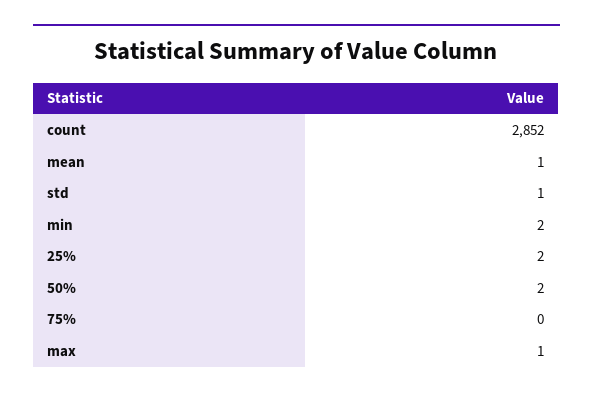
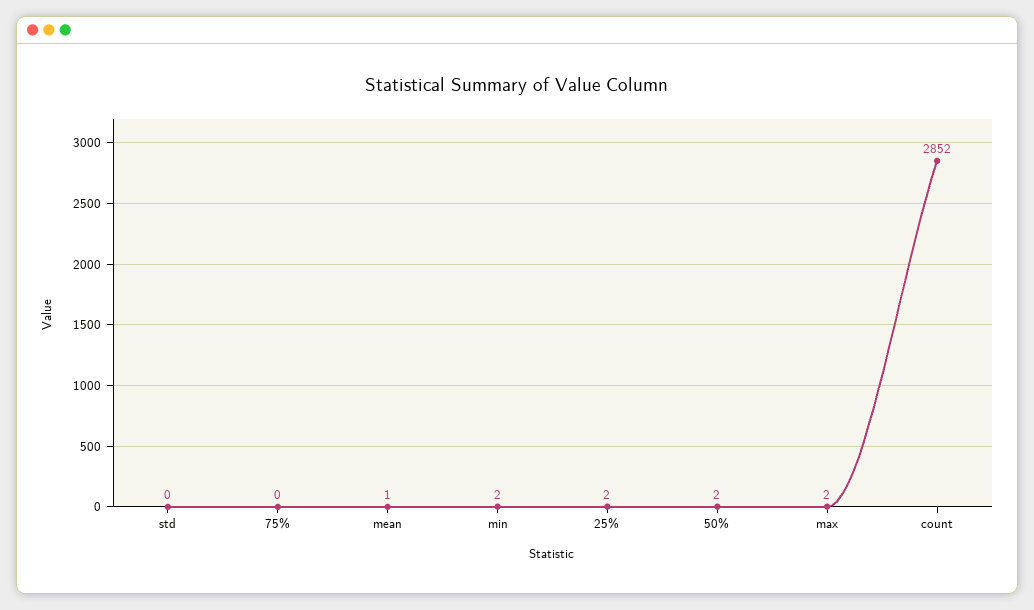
std: 1 -> 0
max: 1 -> 2

